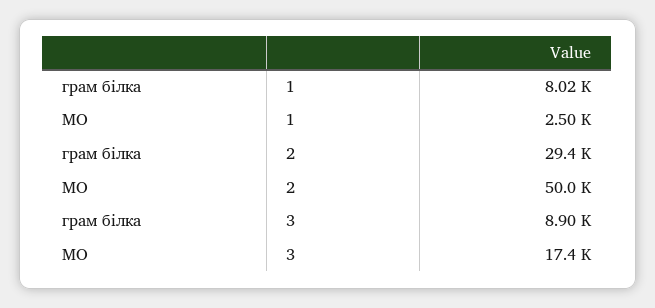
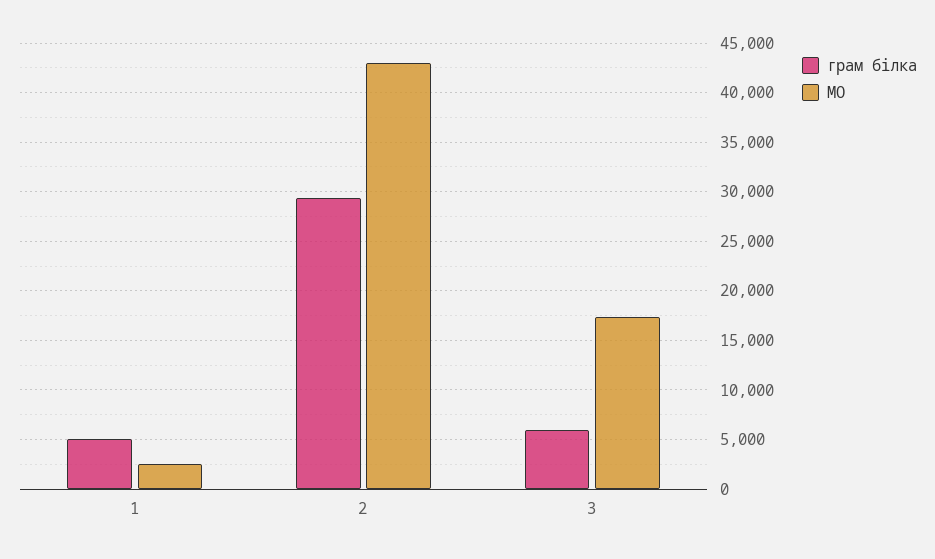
грам білка, 1: 8020 -> 5000
МО, 2: 50000 -> 43000
грам білка, 3: 8900 -> 6000

